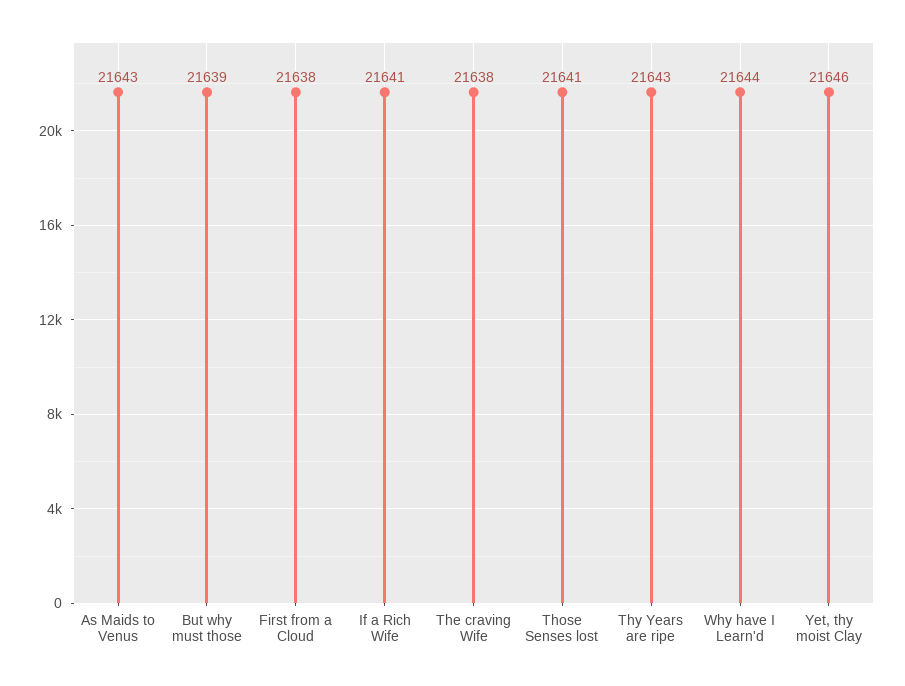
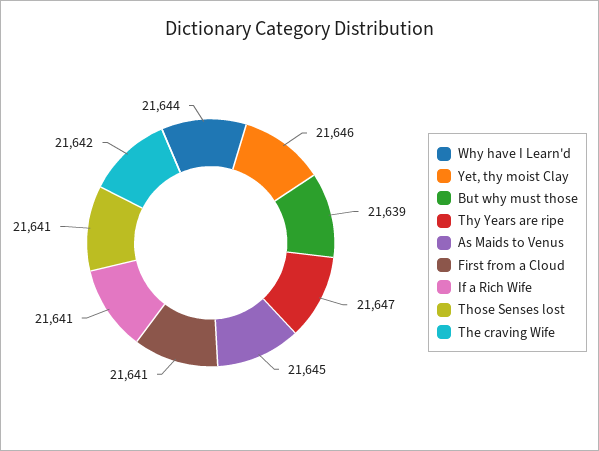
As Maids to Venus: 21643 -> 21645
First from a Cloud: 21638 -> 21641
The craving Wife: 21638 -> 21642
Thy Years are ripe: 21643 -> 21647

